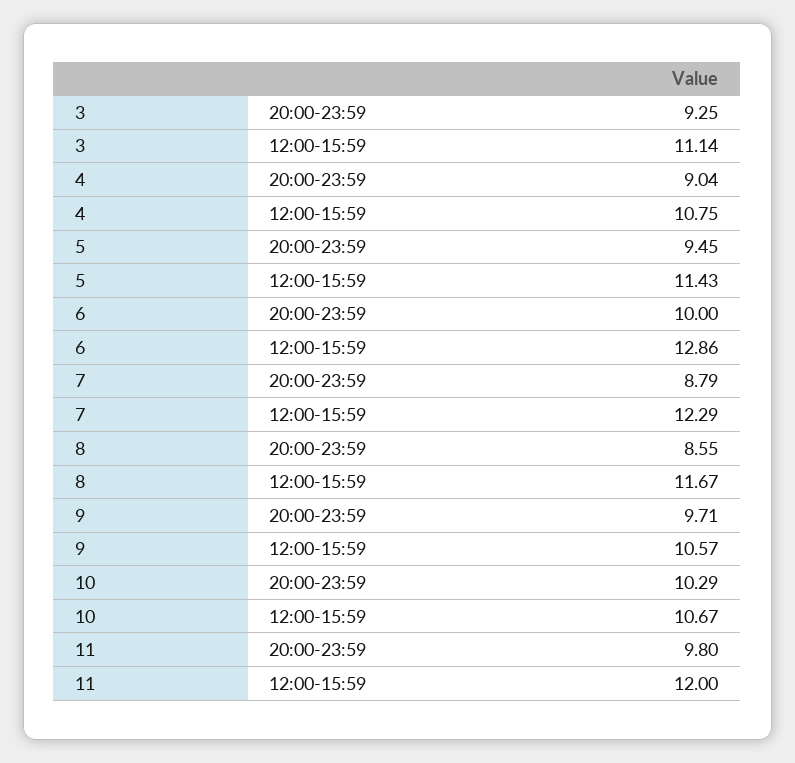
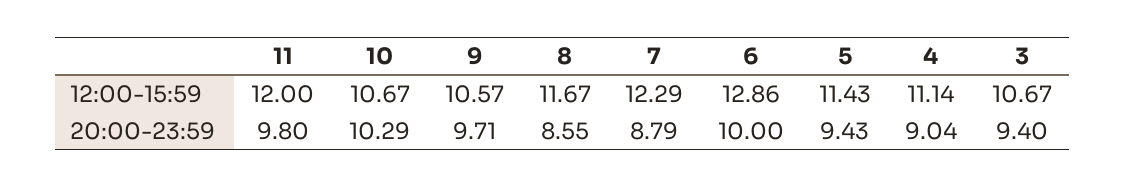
3, 20:00-23:59: 9.25 -> 9.4
3, 12:00-15:59: 11.14 -> 10.67
4, 12:00-15:59: 10.75 -> 11.14
5, 20:00-23:59: 9.45 -> 9.43

